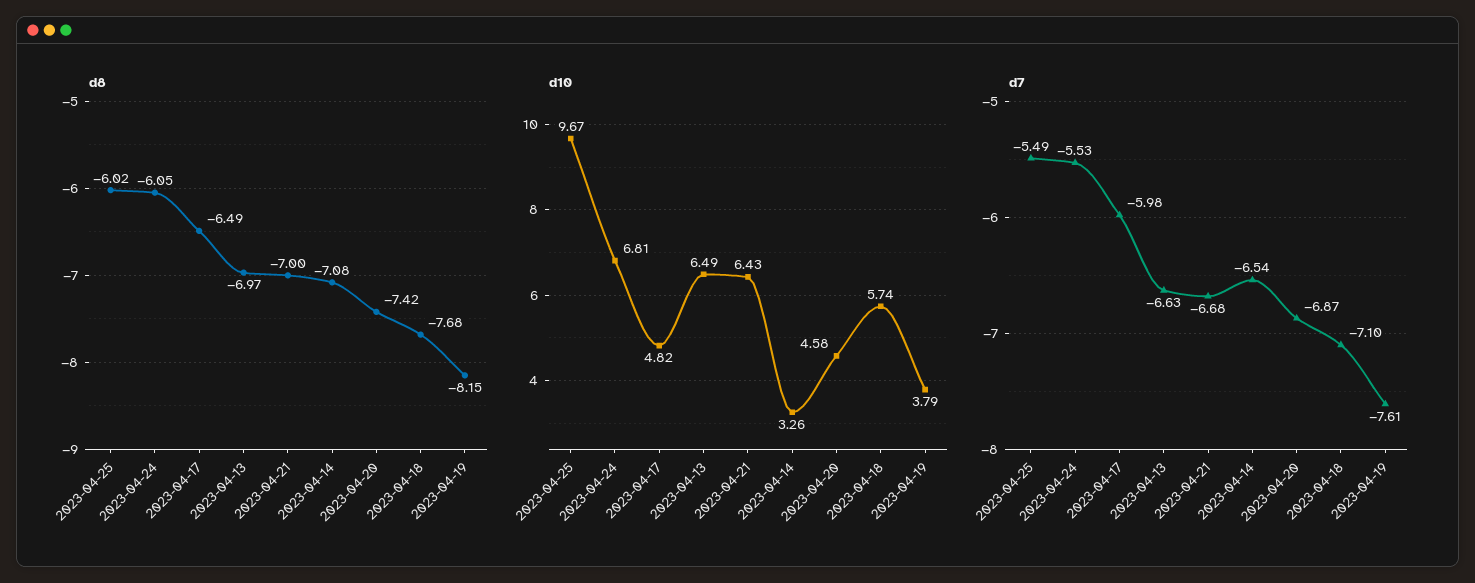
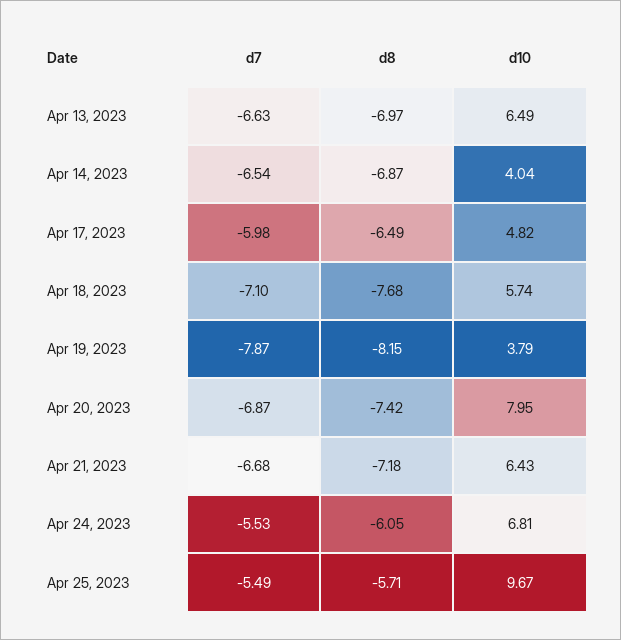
d8, 2023-04-25: -6.02 -> -5.71
d8, 2023-04-21: -7 -> -7.18
d8, 2023-04-14: -7.08 -> -6.87
d10, 2023-04-14: 3.26 -> 4.04
d10, 2023-04-20: 4.58 -> 7.95
d7, 2023-04-19: -7.61 -> -7.87

